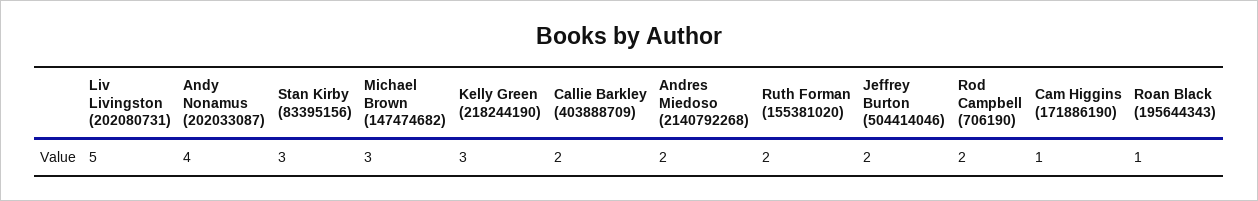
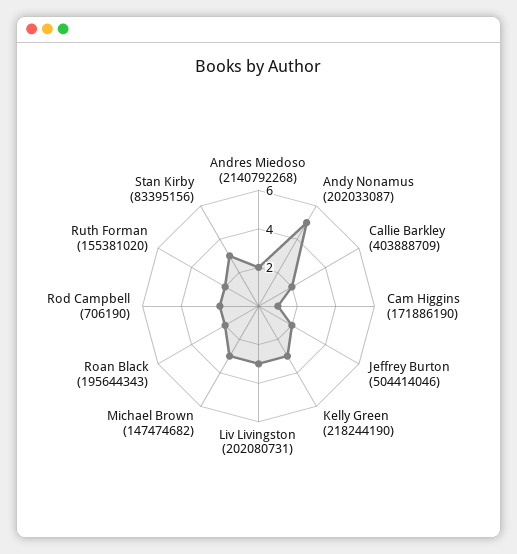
Liv Livingston (202080731): 5 -> 3
Andy Nonamus (202033087): 4 -> 5
Roan Black (195644343): 1 -> 2

